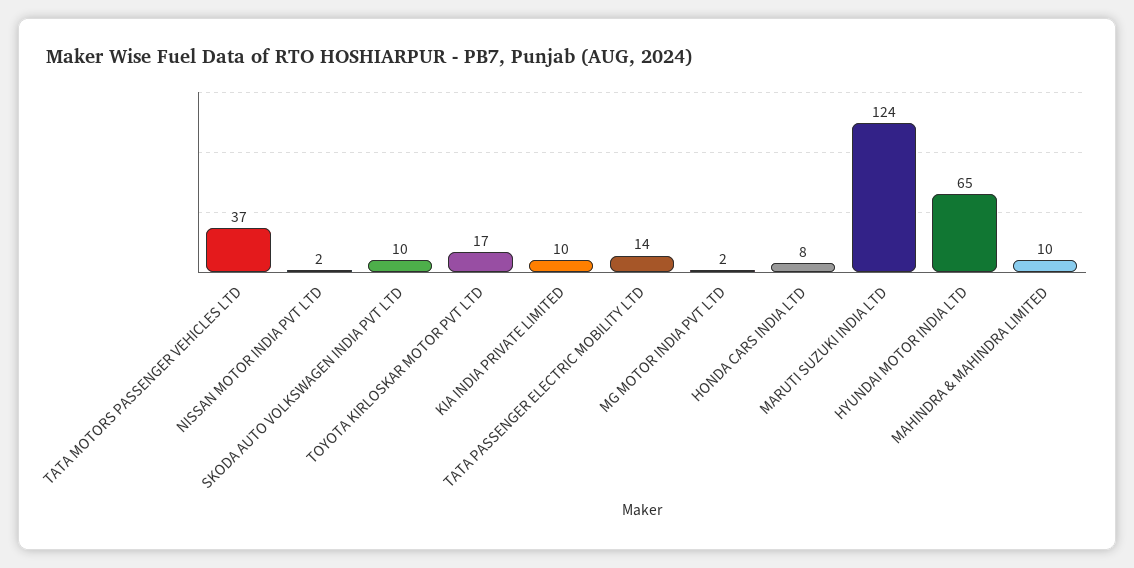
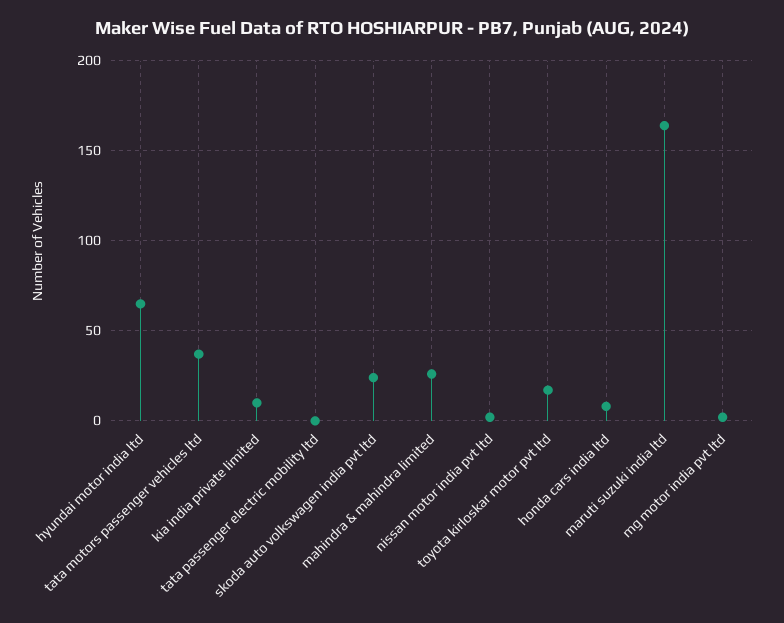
SKODA AUTO VOLKSWAGEN INDIA PVT LTD: 10 -> 25
TATA PASSENGER ELECTRIC MOBILITY LTD: 14 -> 0
MARUTI SUZUKI INDIA LTD: 124 -> 165
MAHINDRA & MAHINDRA LIMITED: 10 -> 25

